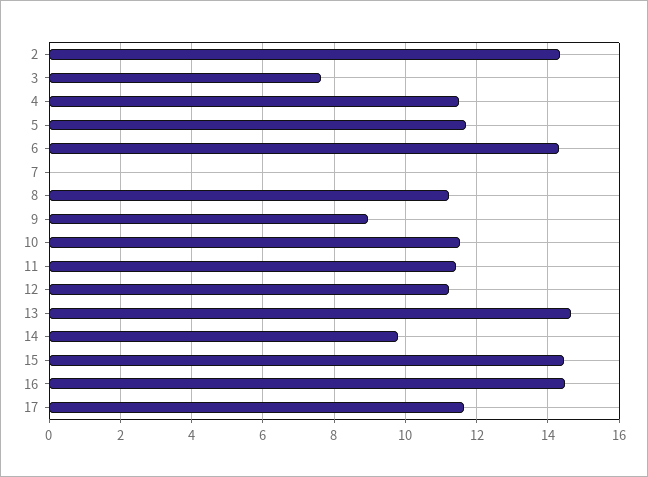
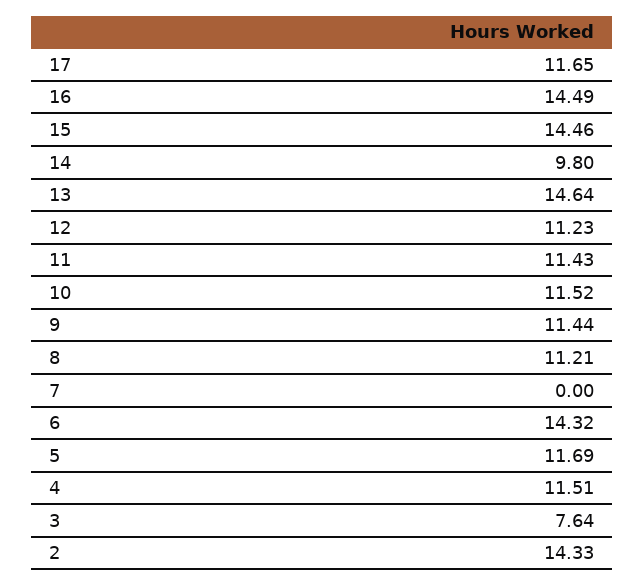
9: 9 -> 11.44

